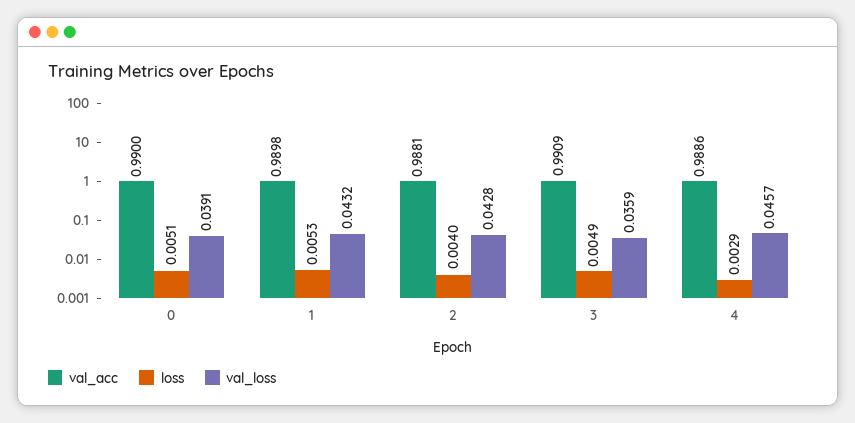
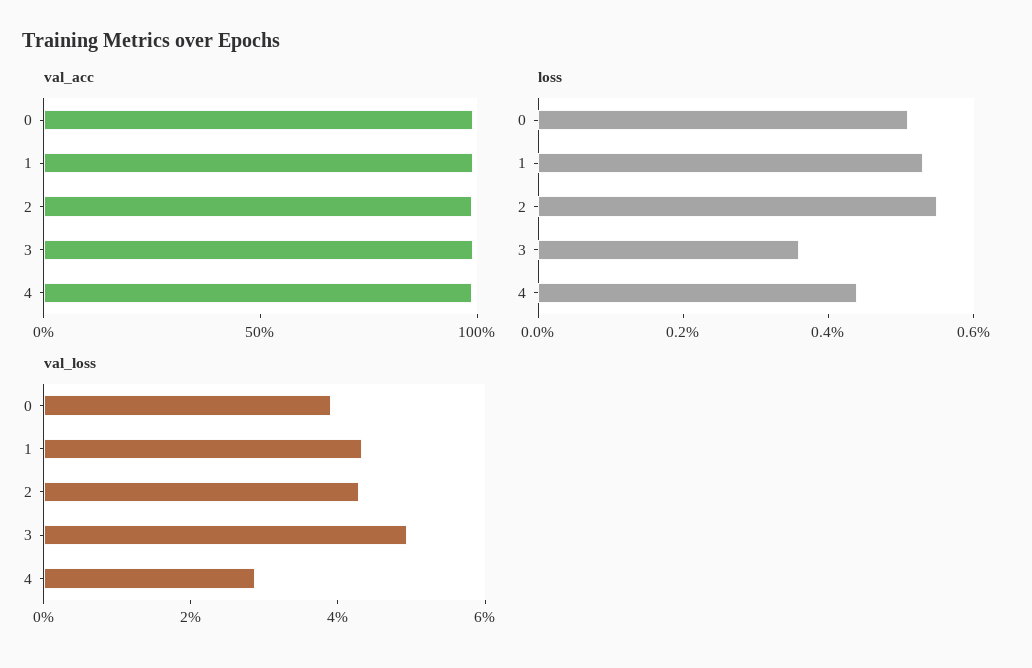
loss, 2: 0.004 -> 0.0055
loss, 3: 0.0049 -> 0.0035
val_loss, 3: 0.0359 -> 0.05
loss, 4: 0.0029 -> 0.0045
val_loss, 4: 0.0457 -> 0.03

